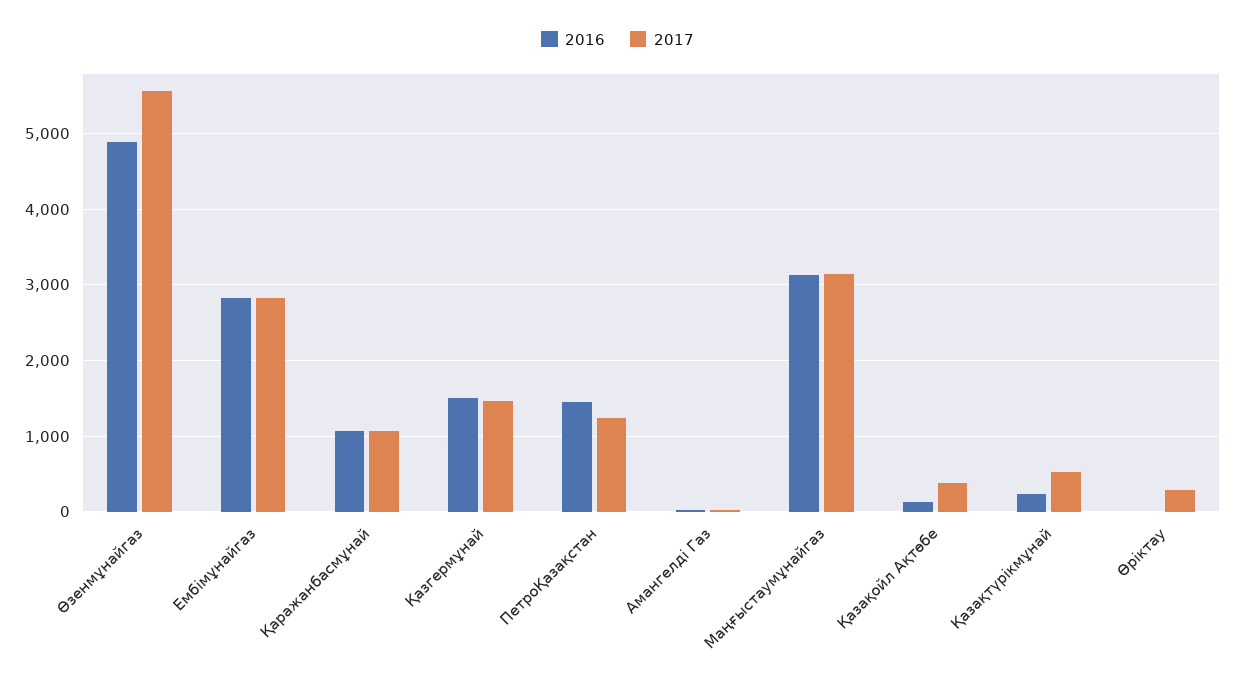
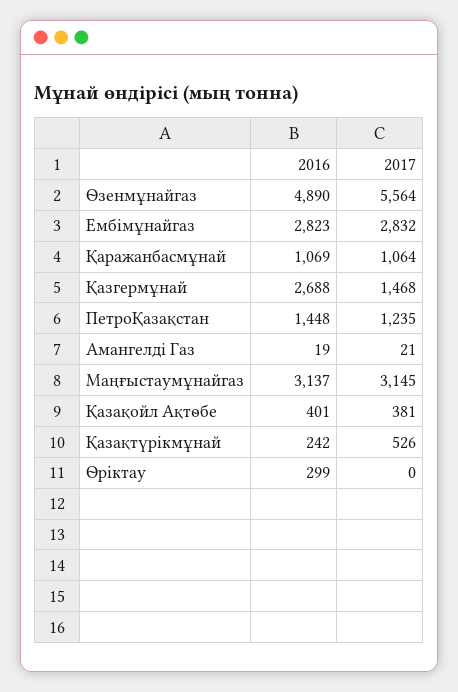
2016, Қазгермұнай: 1500 -> 2688
2016, Қазақойл Ақтөбе: 100 -> 401
2016, Өріктау: 0 -> 299
2017, Өріктау: 300 -> 0

